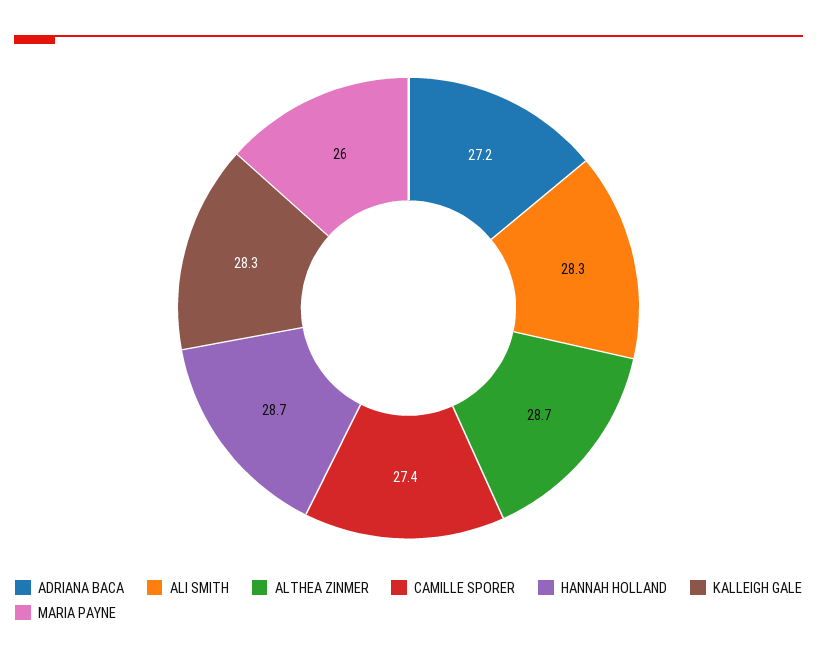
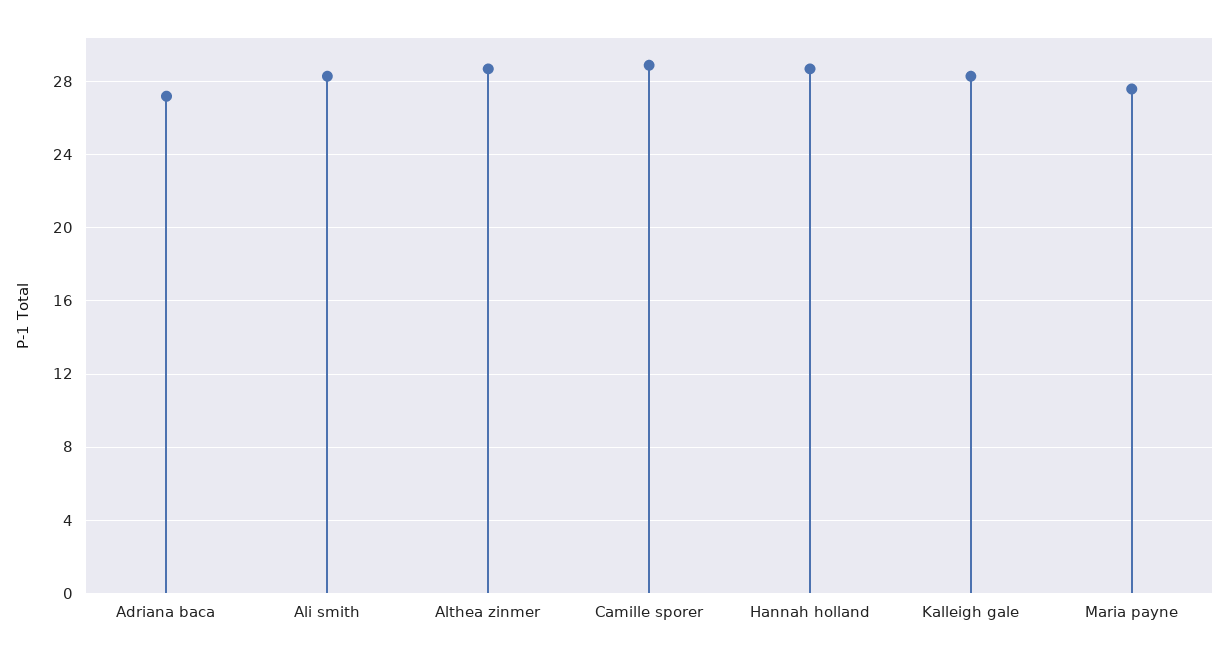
CAMILLE SPORER: 27.4 -> 29
MARIA PAYNE: 26 -> 27.5

